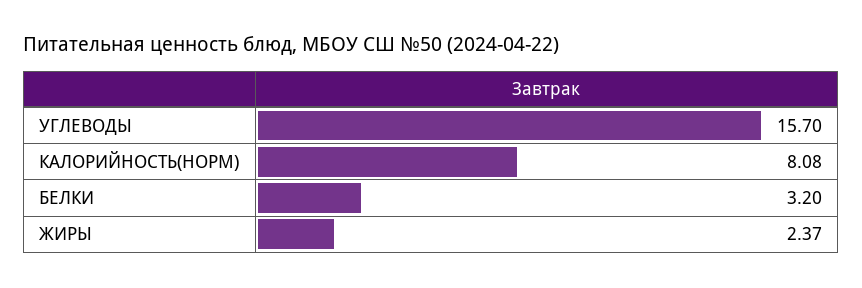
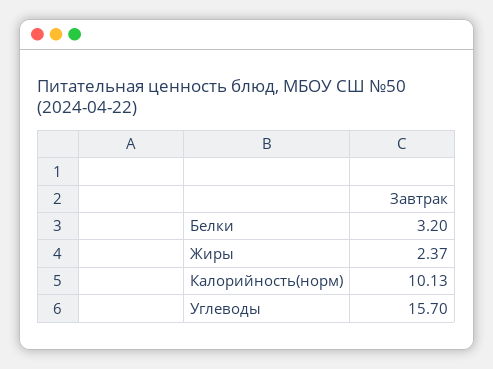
КАЛОРИЙНОСТЬ(НОРМ): 8.08 -> 10.13

